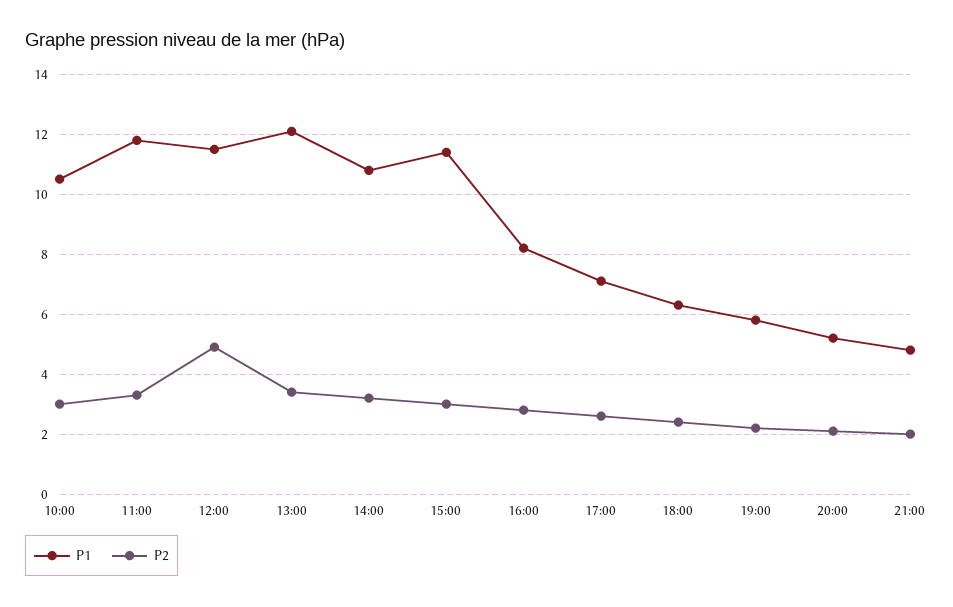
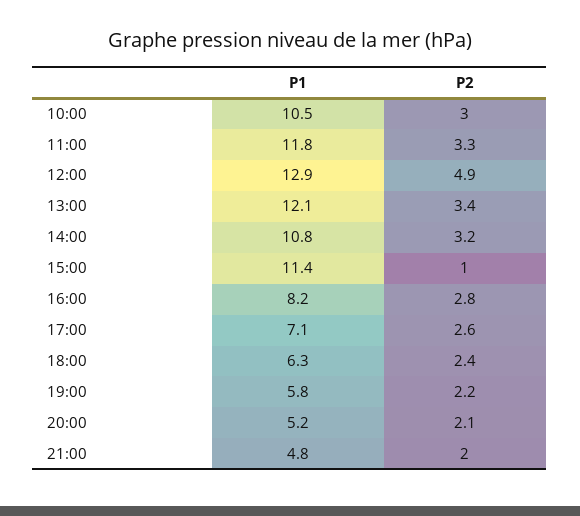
P1, 12:00: 11.5 -> 12.9
P2, 15:00: 3 -> 1

